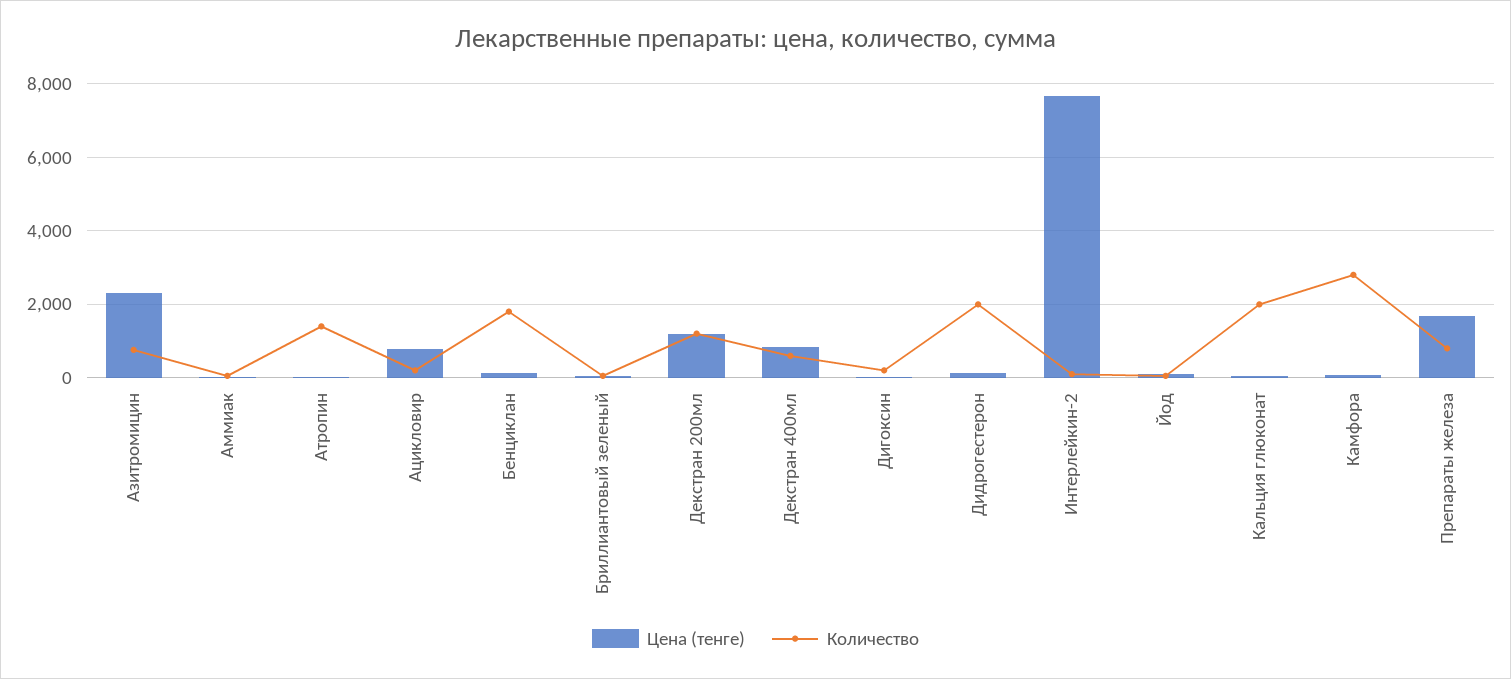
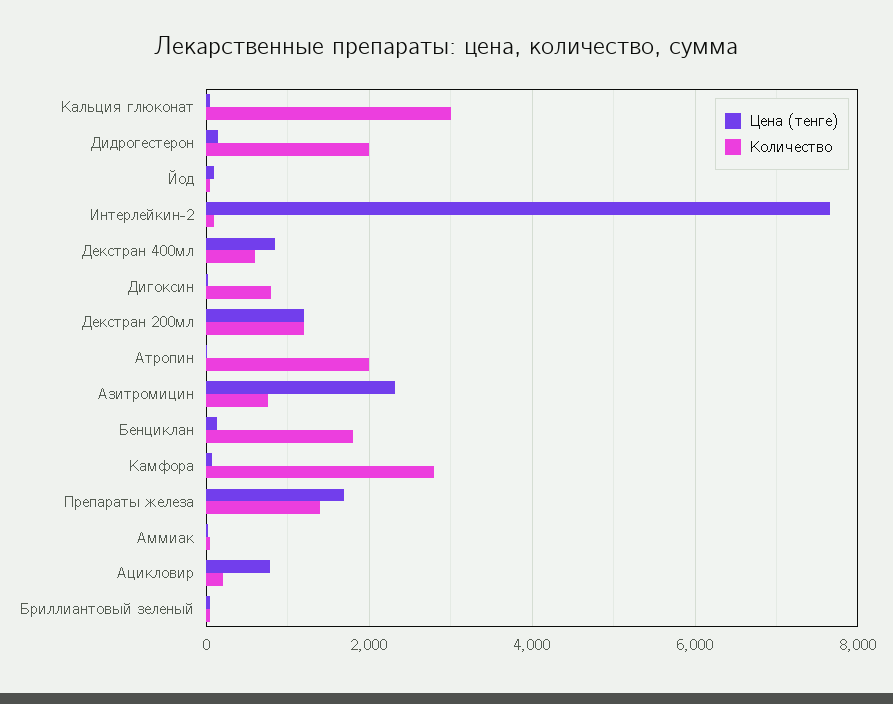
Количество, Атропин: 1400 -> 2000
Количество, Дигоксин: 200 -> 800
Количество, Кальция глюконат: 2000 -> 3000
Количество, Препараты железа: 800 -> 1400

